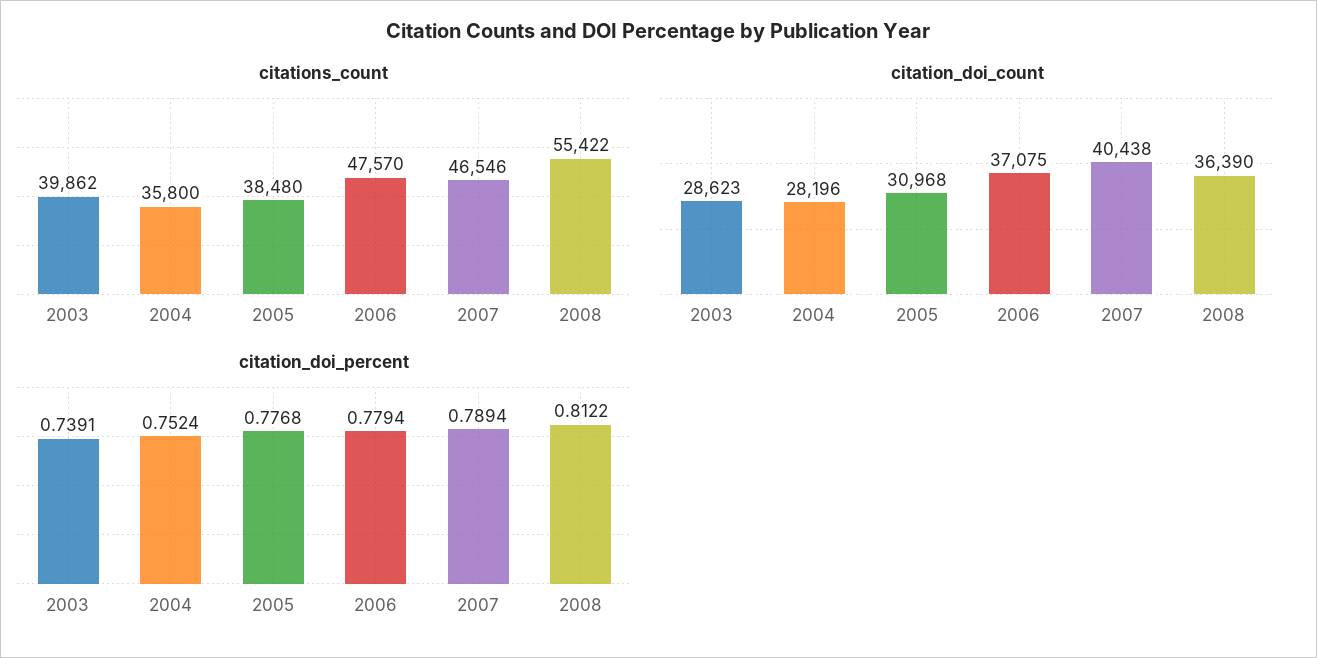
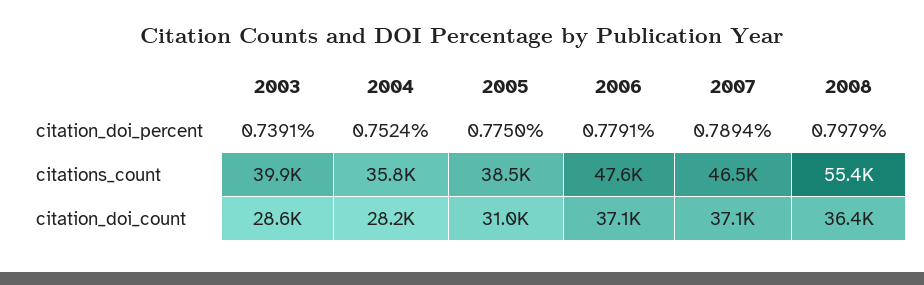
citation_doi_count, 2007: 40438 -> 37100
citation_doi_percent, 2005: 0.7768 -> 0.775
citation_doi_percent, 2006: 0.7794 -> 0.7791
citation_doi_percent, 2008: 0.8122 -> 0.7979

